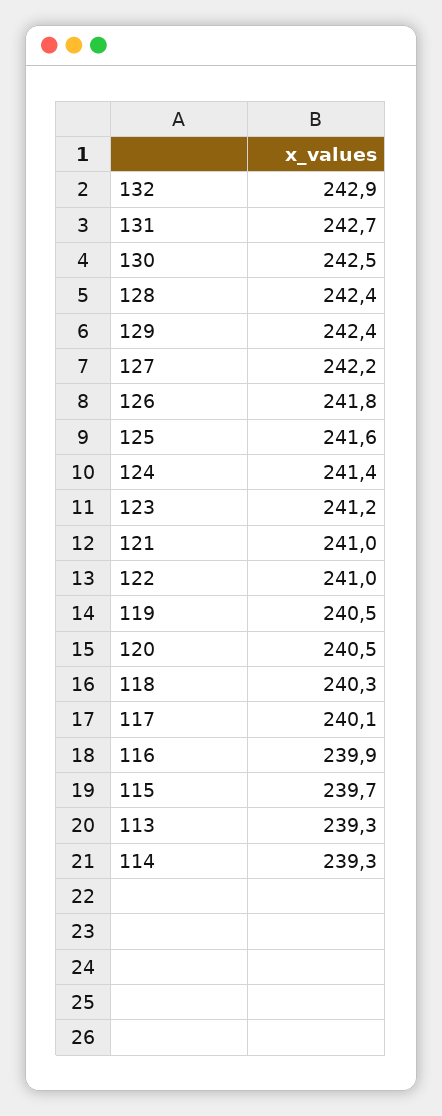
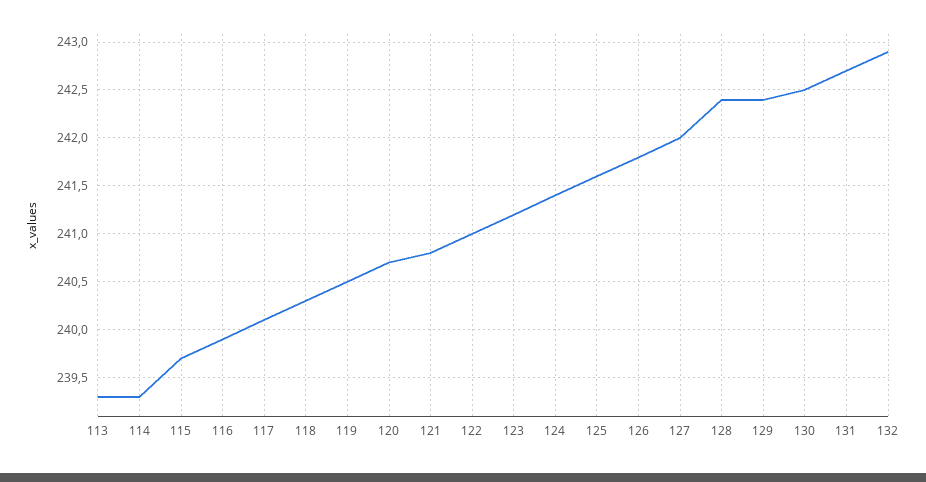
127: 242.2 -> 242
121: 241 -> 240.8
120: 240.5 -> 240.7

